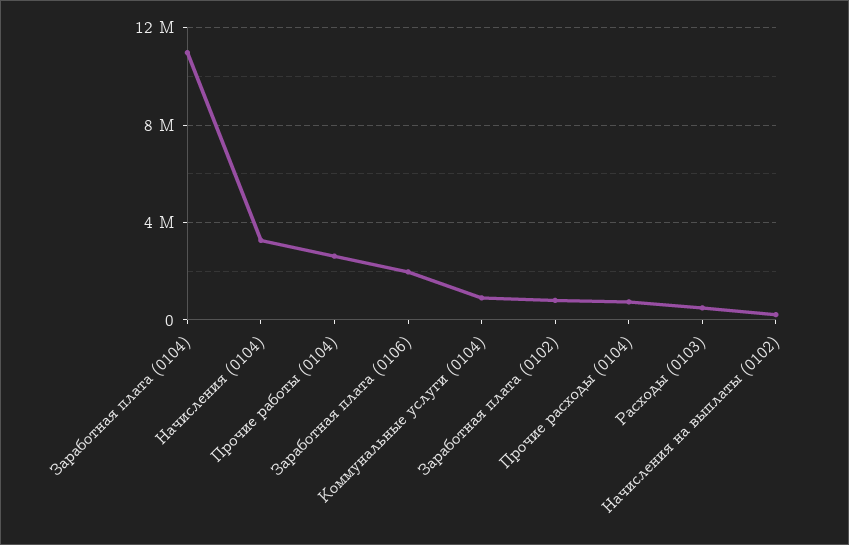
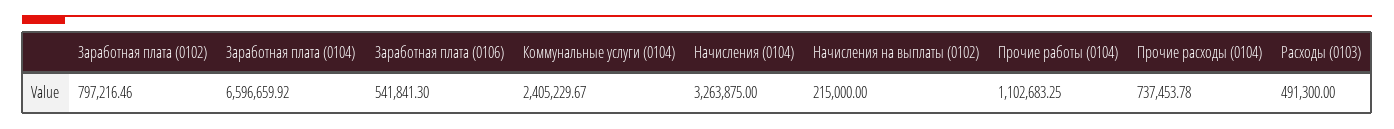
Заработная плата (0104): 11000000 -> 6596659.92
Прочие работы (0104): 2500000 -> 1102683.25
Заработная плата (0106): 2000000 -> 541841.3
Коммунальные услуги (0104): 1000000 -> 2405229.67

